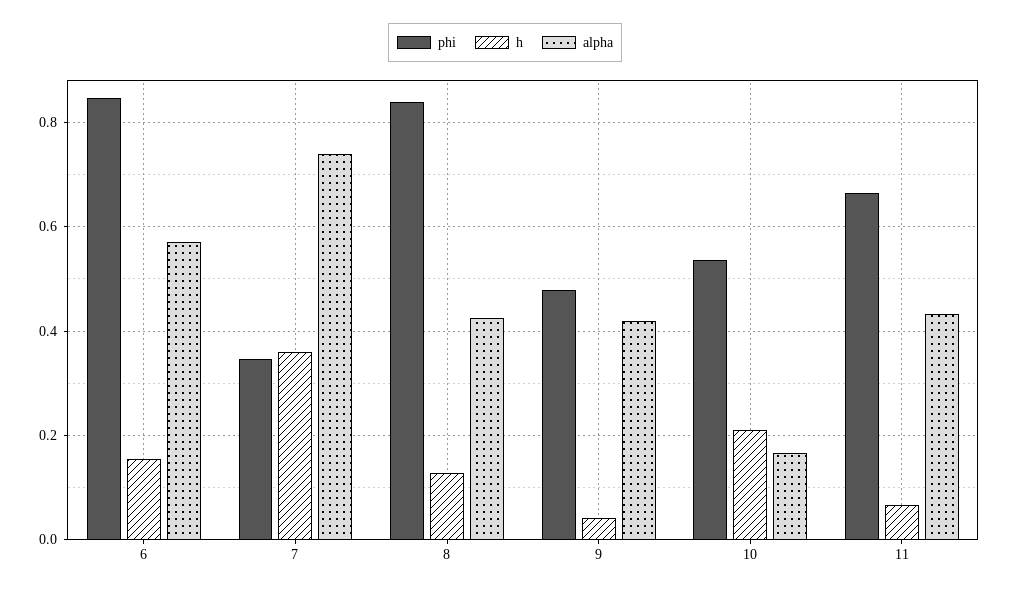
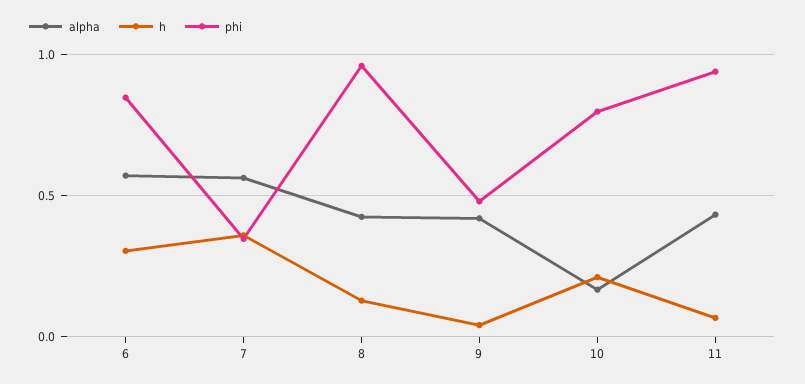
h, 6: 0.16 -> 0.3
alpha, 7: 0.74 -> 0.55
phi, 8: 0.84 -> 0.95
phi, 10: 0.54 -> 0.8
phi, 11: 0.66 -> 0.95

